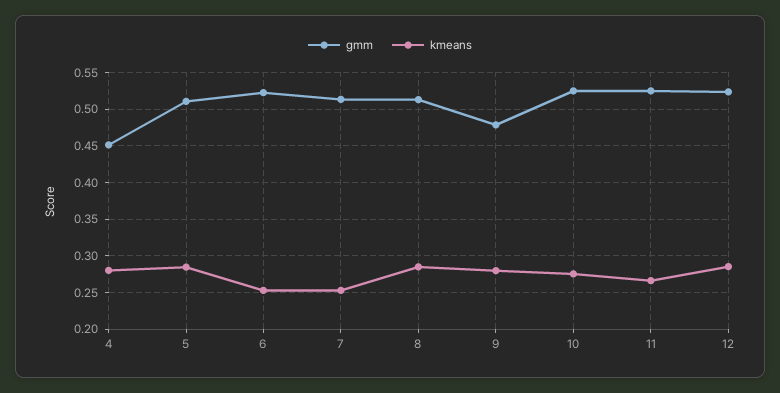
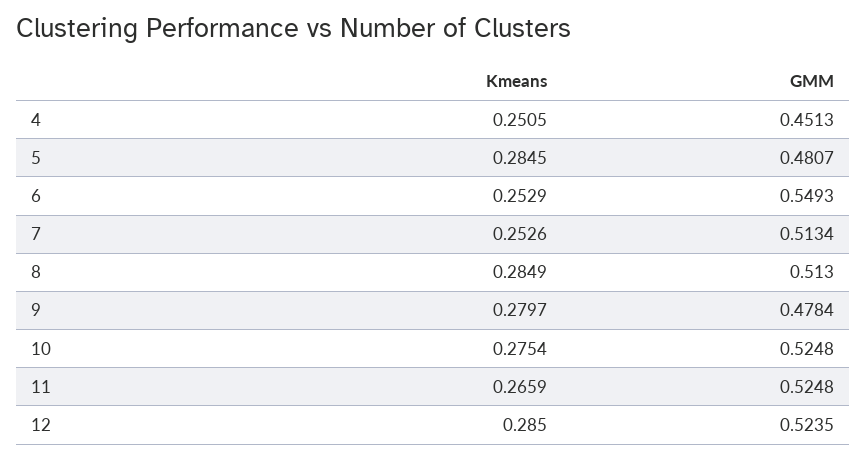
kmeans, 4: 0.28 -> 0.2505
gmm, 5: 0.51 -> 0.4807
gmm, 6: 0.52 -> 0.5493

